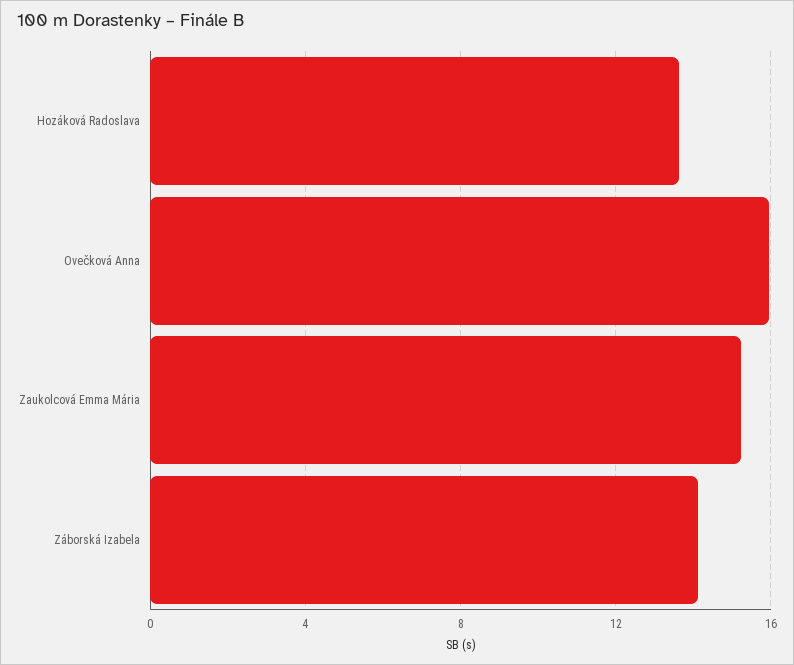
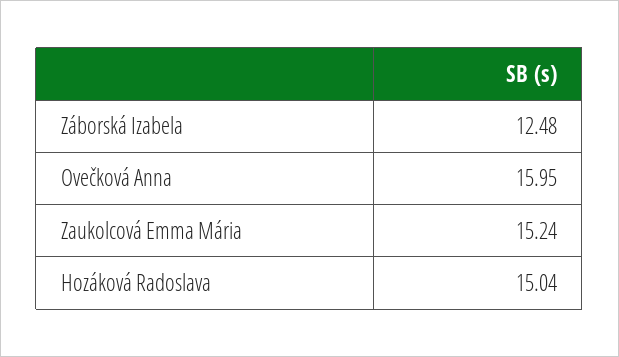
Hozáková Radoslava: 13.5 -> 15.04
Záborská Izabela: 14 -> 12.48

